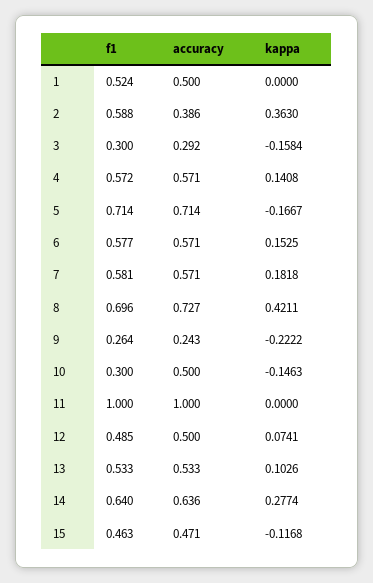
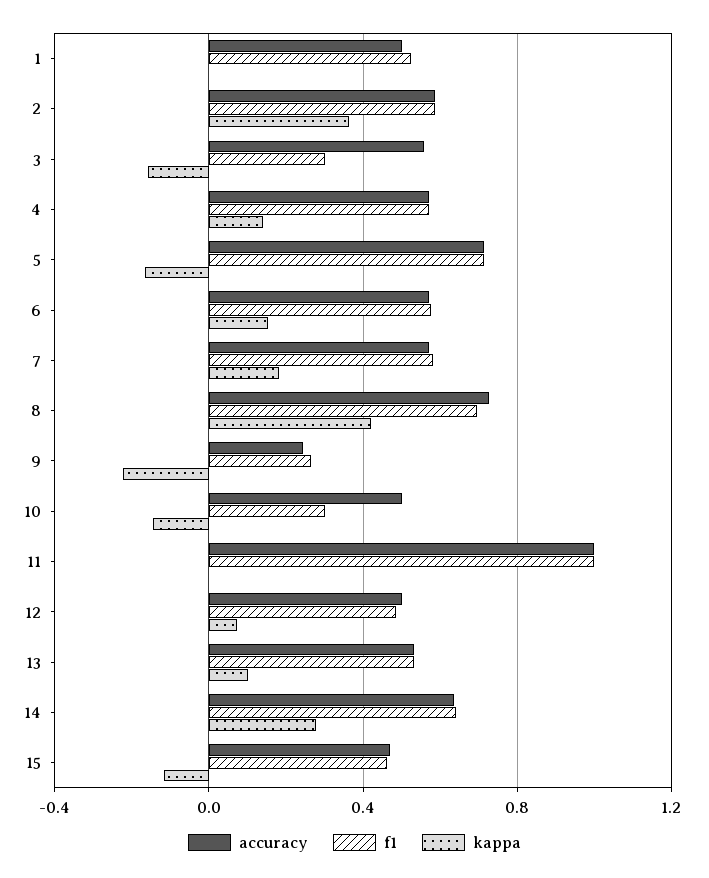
accuracy, 2: 0.386 -> 0.6
accuracy, 3: 0.292 -> 0.55

